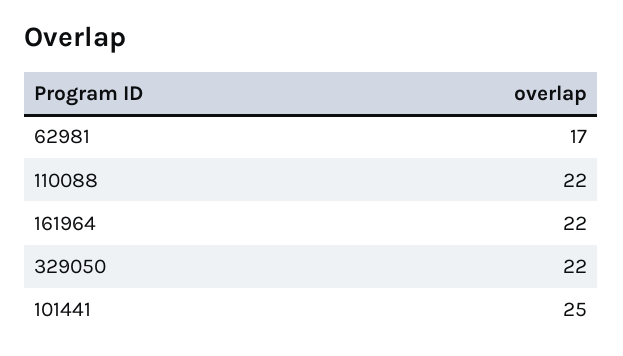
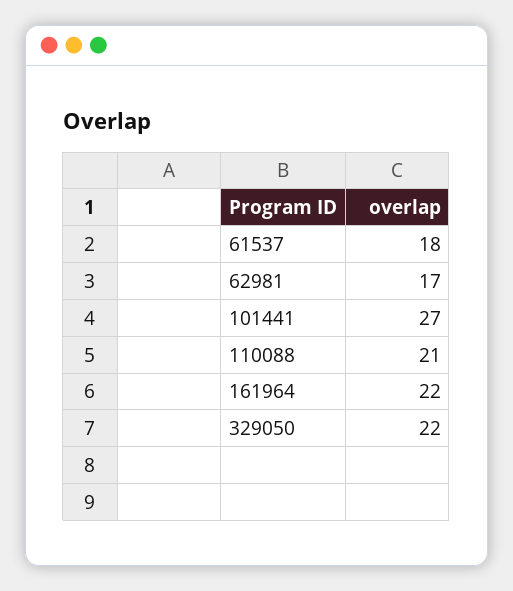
110088: 22 -> 21
101441: 25 -> 27
61537: none -> 18

